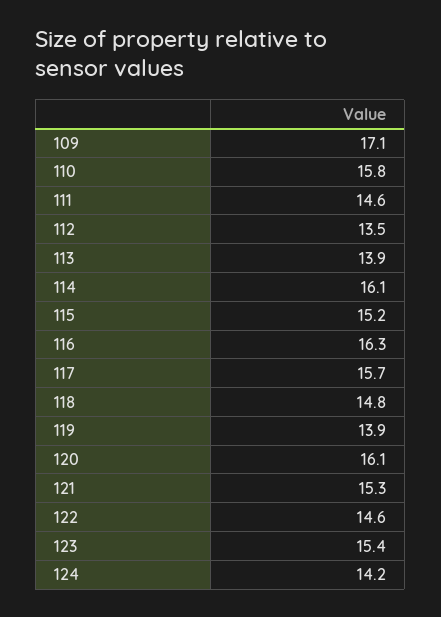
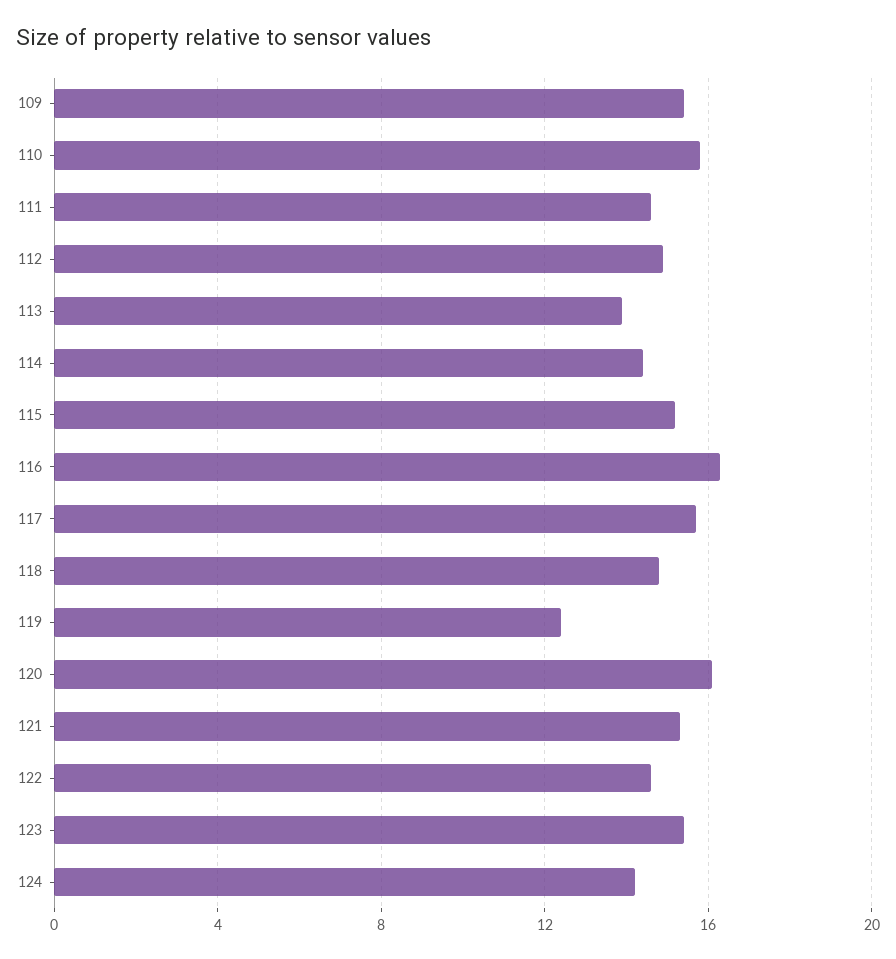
109: 17.1 -> 15.5
112: 13.5 -> 15
114: 16.1 -> 14.5
119: 13.9 -> 12.5

